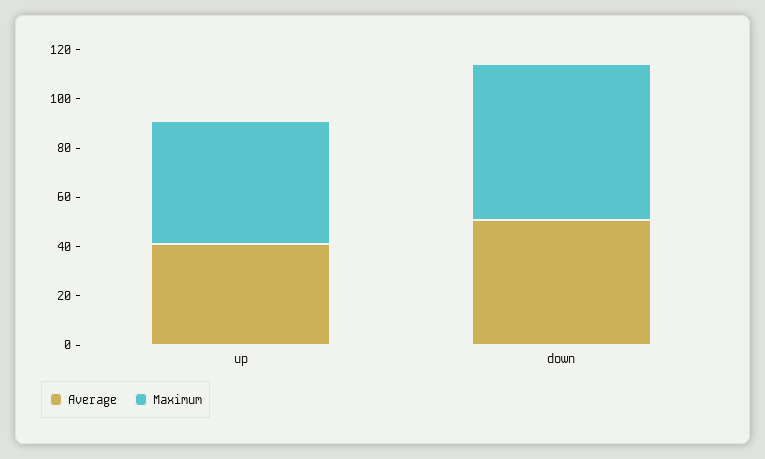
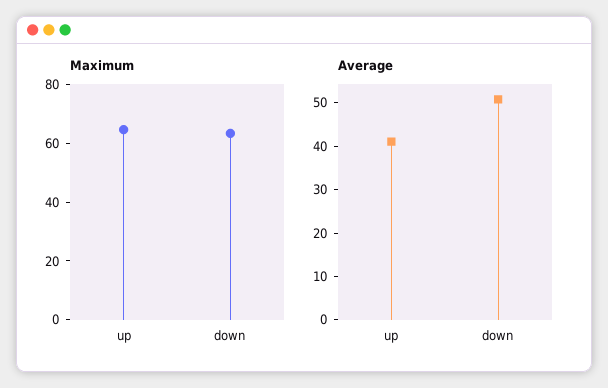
Maximum, up: 50 -> 65

